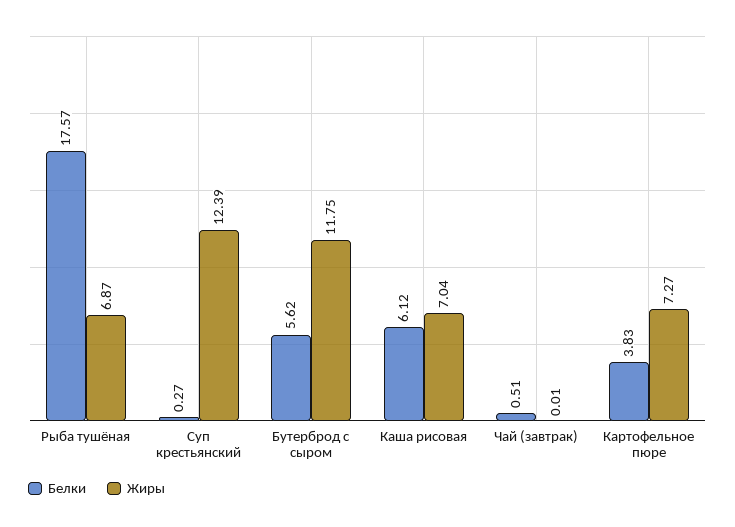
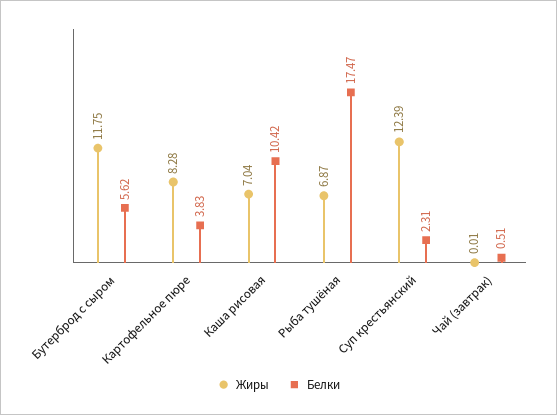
Белки, Рыба тушёная: 17.57 -> 17.47
Белки, Суп крестьянский: 0.27 -> 2.31
Белки, Каша рисовая: 6.12 -> 10.42
Жиры, Картофельное пюре: 7.27 -> 8.28

